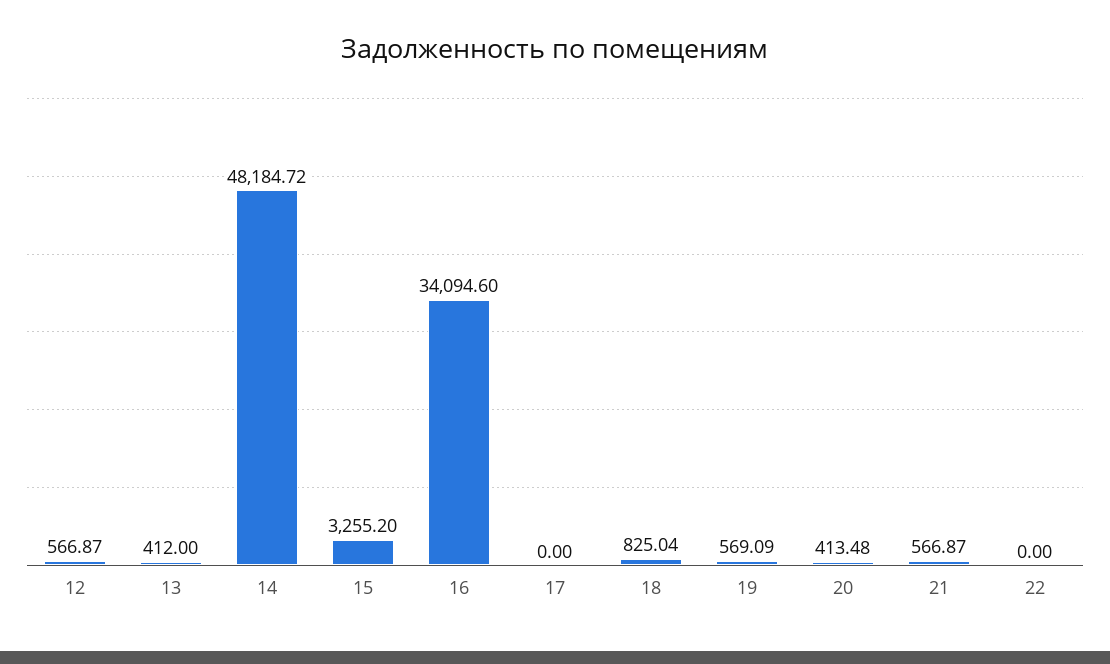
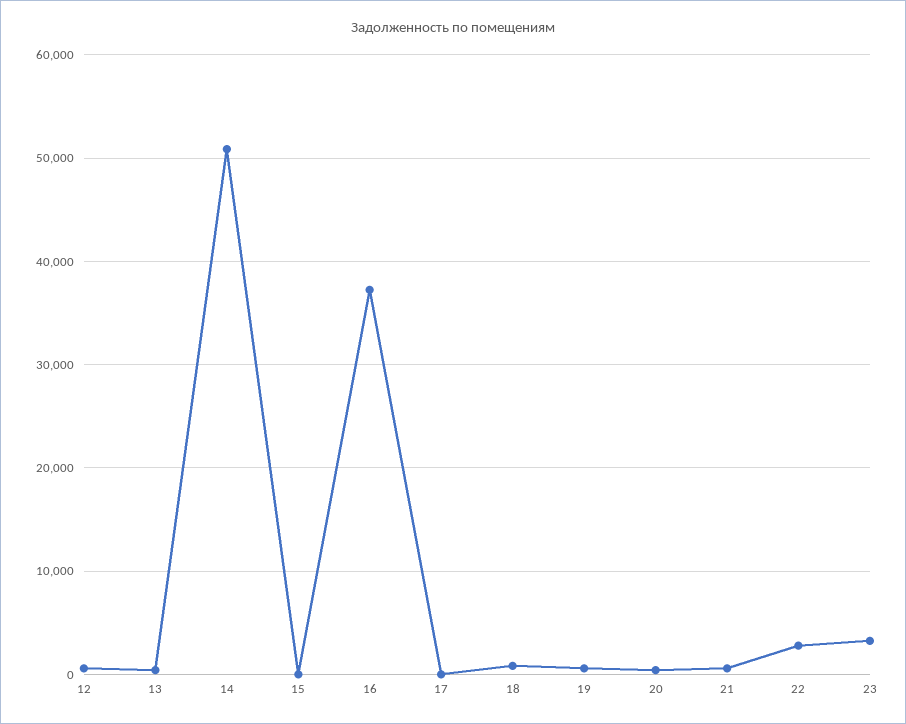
14: 48184.72 -> 51000
15: 3255.2 -> 0
16: 34094.6 -> 37000
22: 0 -> 3000
23: none -> 3000

